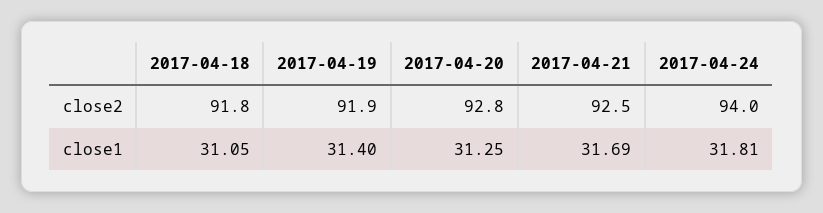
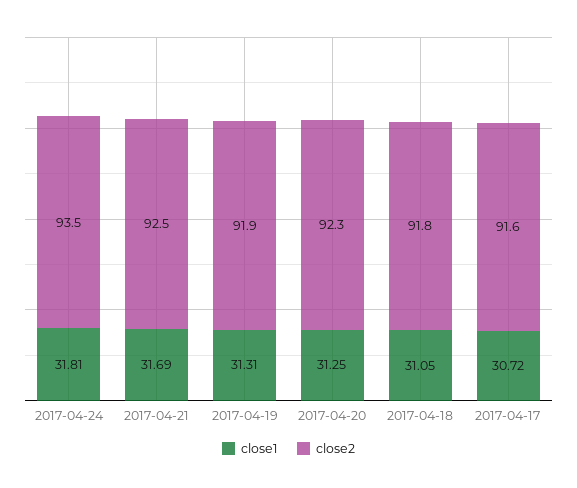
close2, 2017-04-20: 92.8 -> 92.3
close2, 2017-04-24: 94 -> 93.5
close1, 2017-04-19: 31.4 -> 31.31
close1, 2017-04-17: none -> 30.72
close2, 2017-04-17: none -> 91.6

